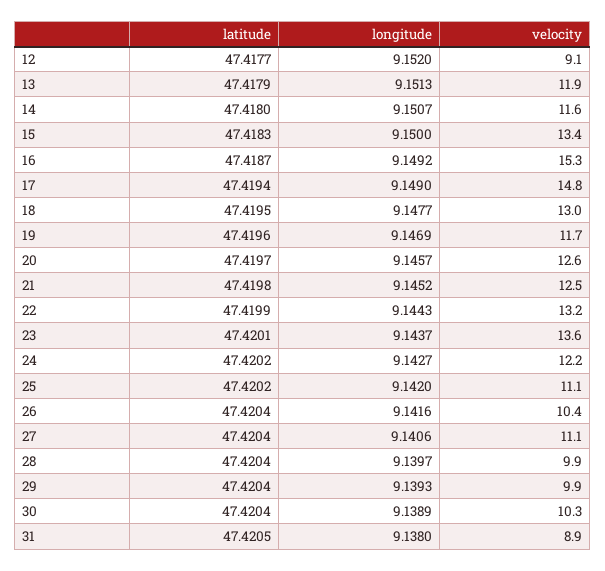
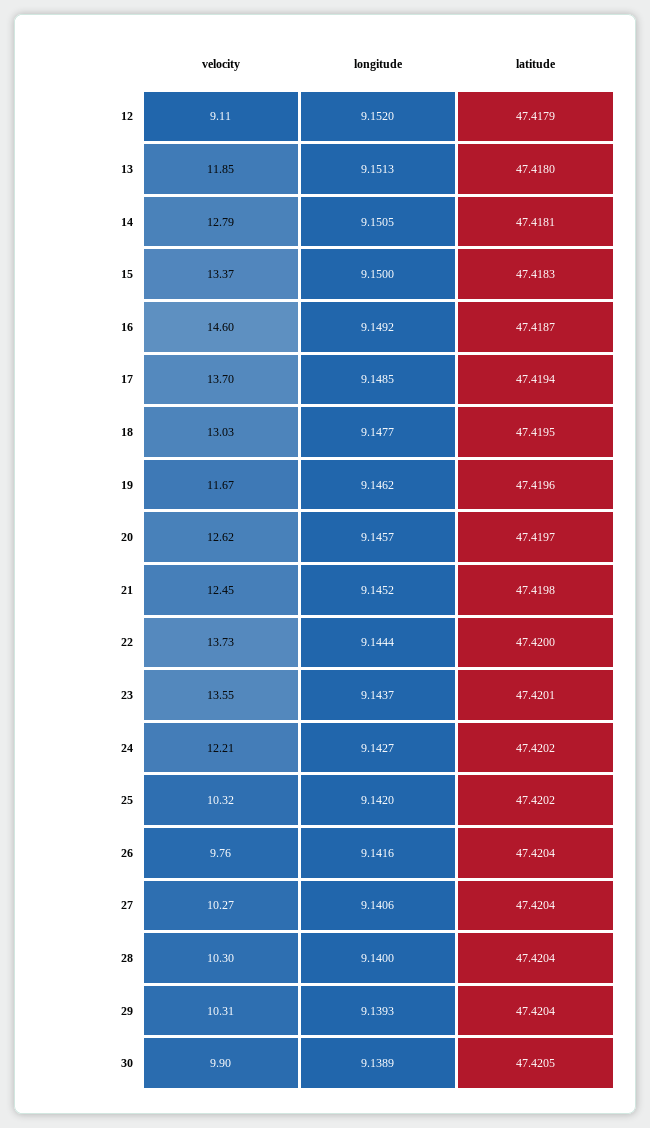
latitude, 12: 47.4177 -> 47.4179
latitude, 13: 47.4179 -> 47.418
latitude, 14: 47.418 -> 47.4181
longitude, 14: 9.1507 -> 9.1505
velocity, 14: 11.6 -> 12.79
velocity, 16: 15.3 -> 14.6
longitude, 17: 9.149 -> 9.1485
velocity, 17: 14.8 -> 13.7
longitude, 19: 9.1469 -> 9.1462
latitude, 22: 47.4199 -> 47.42
longitude, 22: 9.1443 -> 9.1444
velocity, 22: 13.2 -> 13.73
velocity, 25: 11.1 -> 10.32
velocity, 26: 10.4 -> 9.76
velocity, 27: 11.1 -> 10.27
longitude, 28: 9.1397 -> 9.14
velocity, 28: 9.9 -> 10.3
velocity, 29: 9.9 -> 10.31
latitude, 30: 47.4204 -> 47.4205
velocity, 30: 10.3 -> 9.9
latitude, 31: 47.4205 -> none
longitude, 31: 9.138 -> none
velocity, 31: 8.9 -> none

